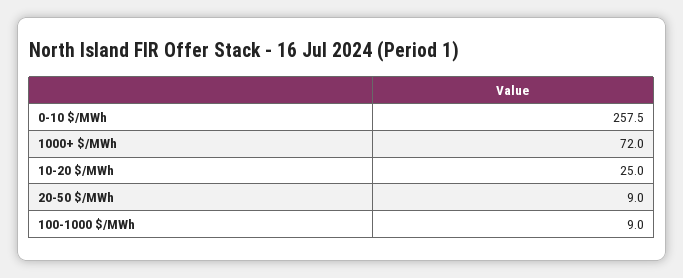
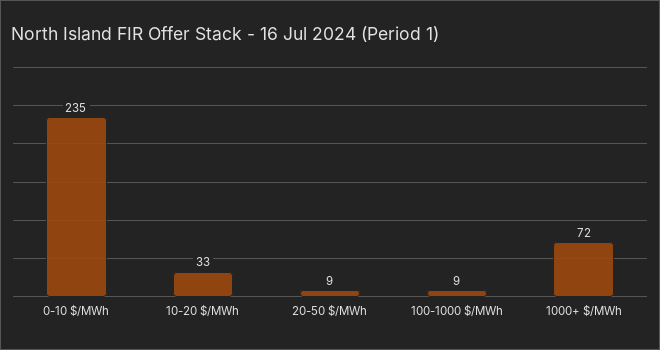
0-10 $/MWh: 257.5 -> 235
10-20 $/MWh: 25 -> 33

